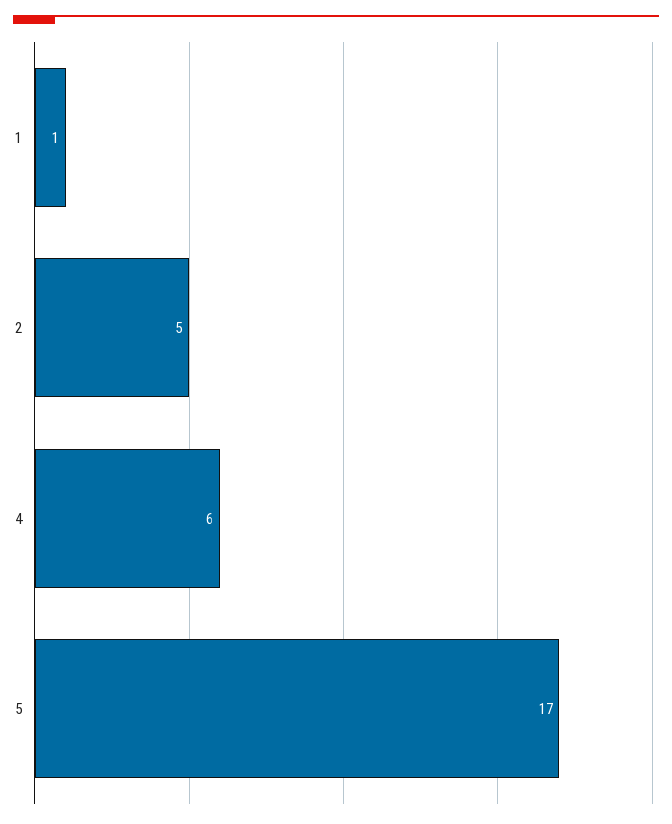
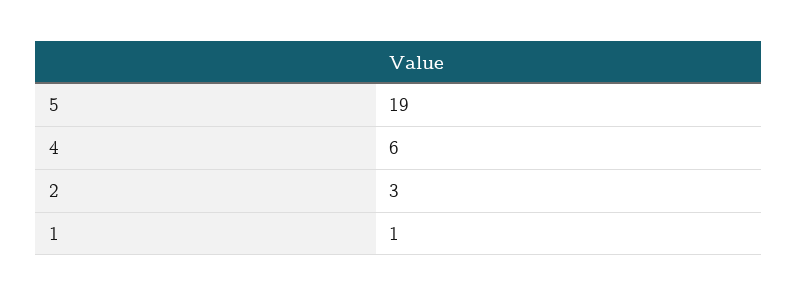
2: 5 -> 3
5: 17 -> 19

